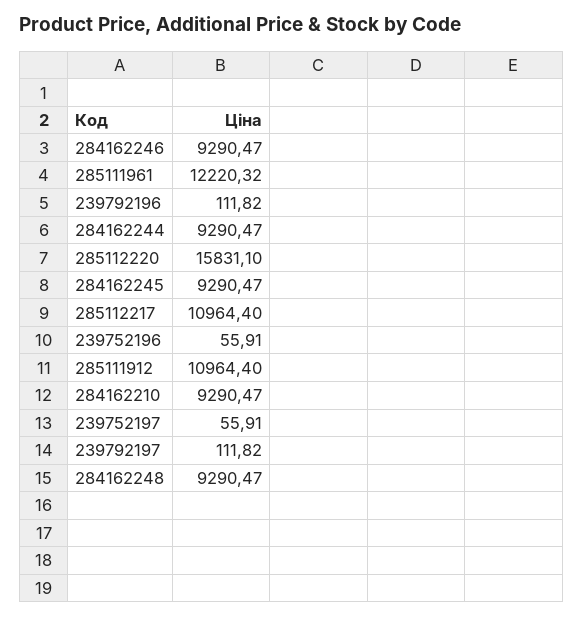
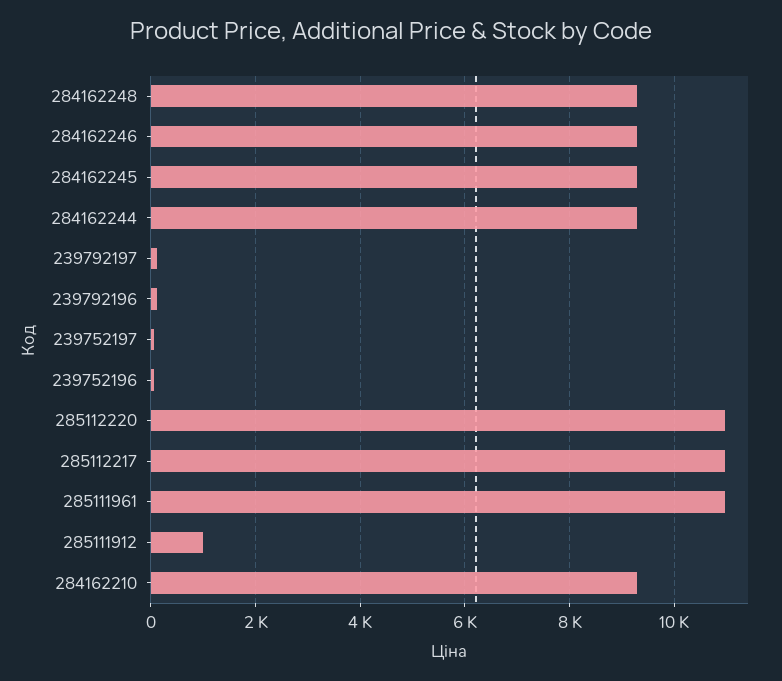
285111961: 12220.32 -> 11000
285112220: 15831.1 -> 11000
285111912: 10964.4 -> 1000

